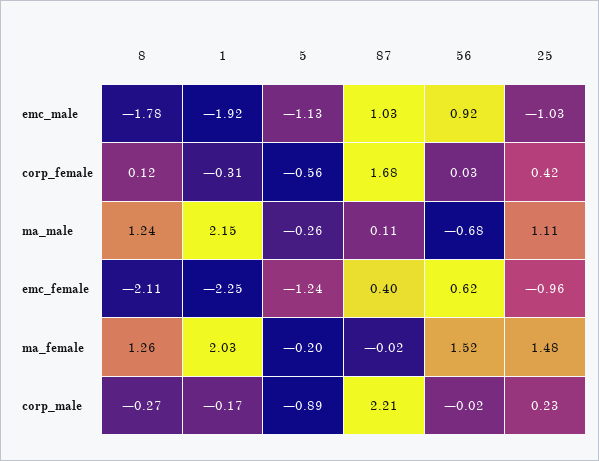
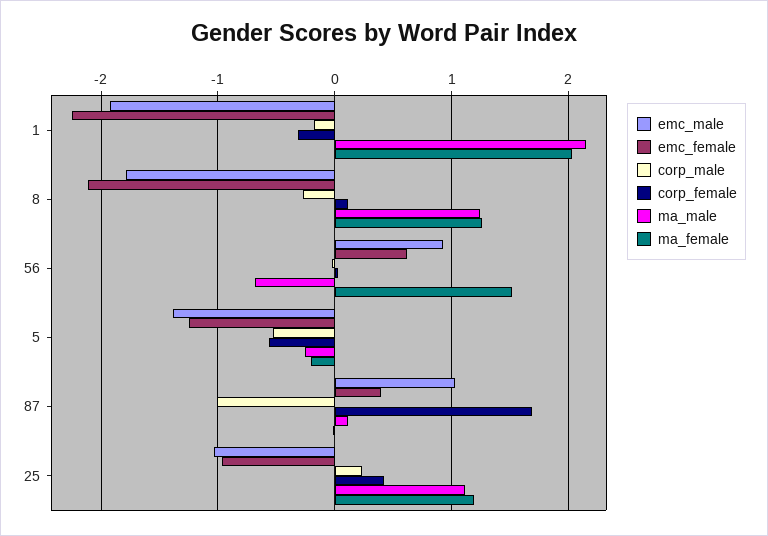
emc_male, 5: -1.13 -> -1.4
ma_female, 25: 1.48 -> 1.2
corp_male, 5: -0.89 -> -0.5
corp_male, 87: 2.21 -> -1

